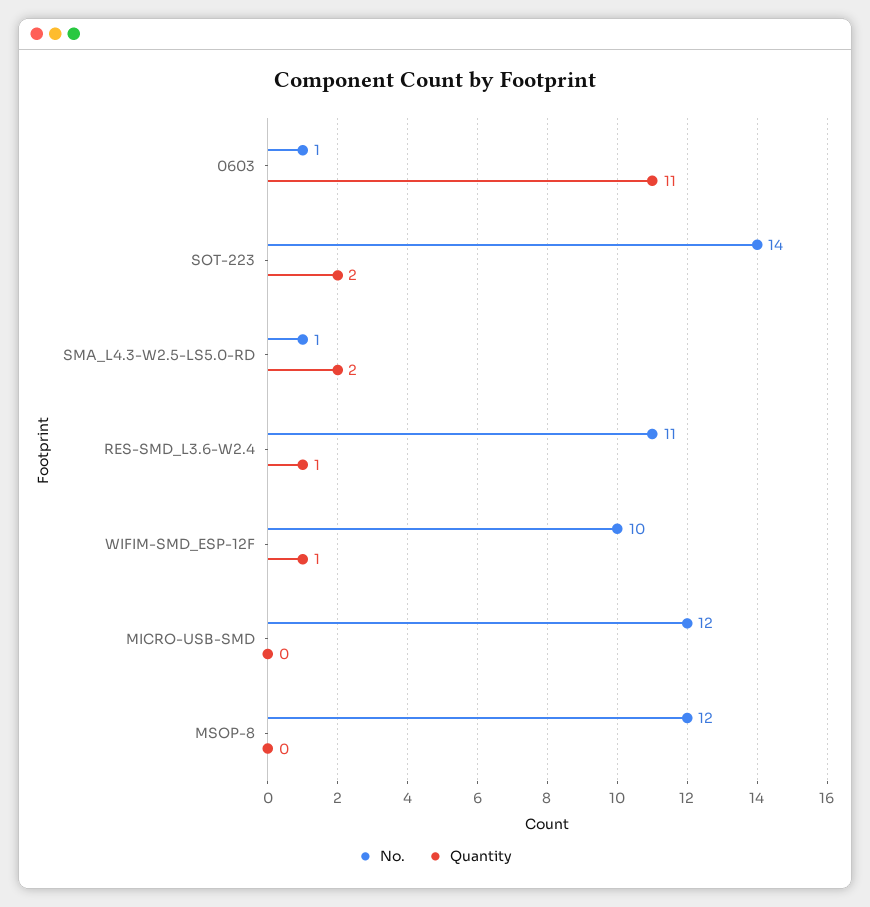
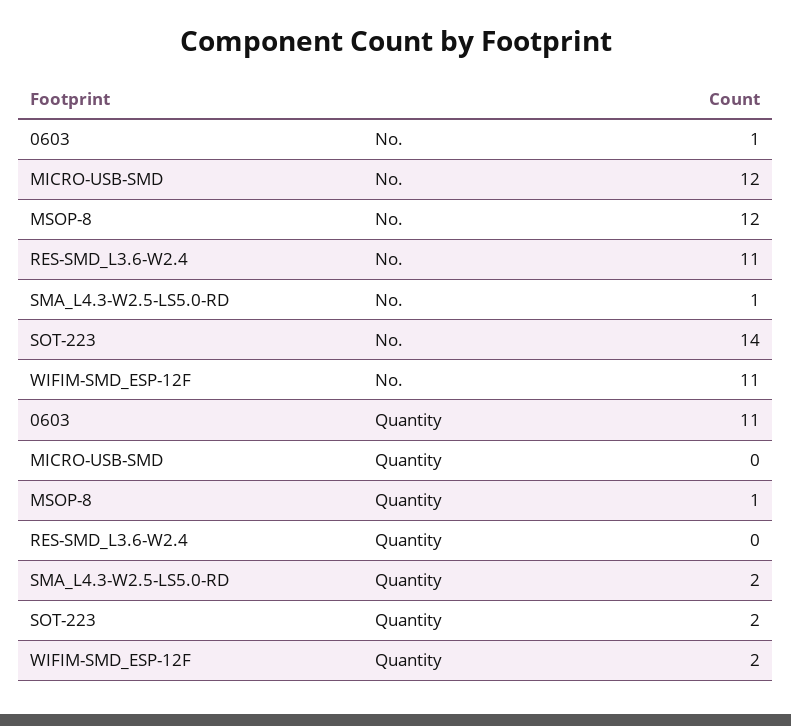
Quantity, RES-SMD_L3.6-W2.4: 1 -> 0
No., WIFIM-SMD_ESP-12F: 10 -> 11
Quantity, WIFIM-SMD_ESP-12F: 1 -> 2
Quantity, MSOP-8: 0 -> 1

